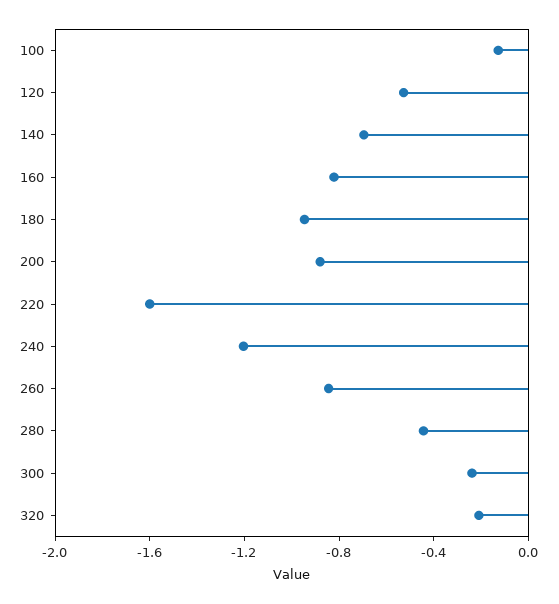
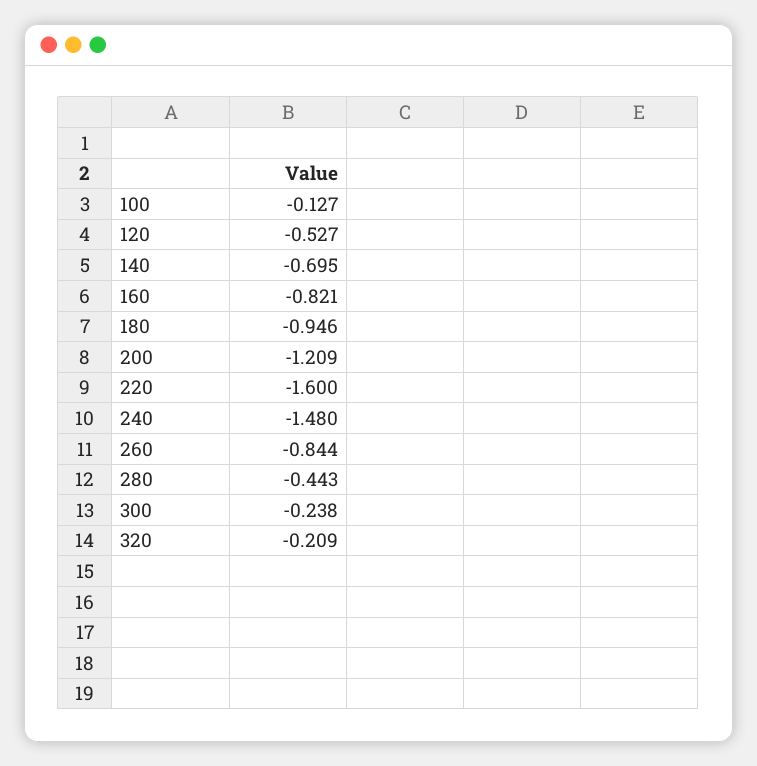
200: -0.9 -> -1.209
240: -1.2 -> -1.48

